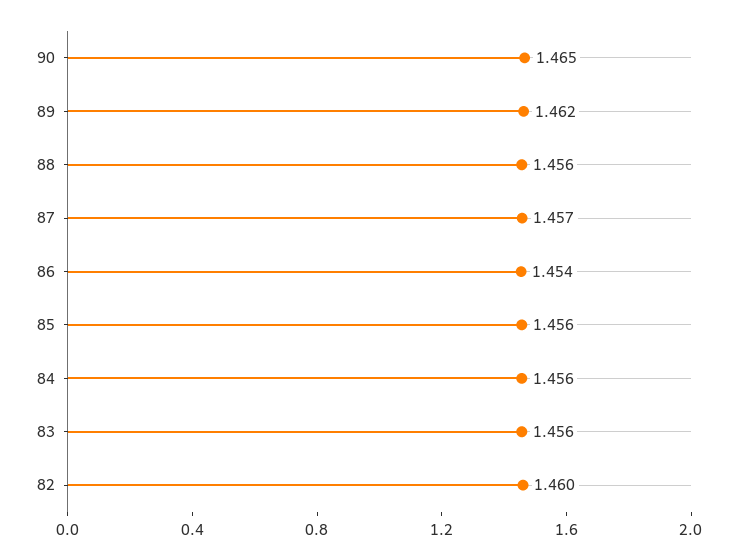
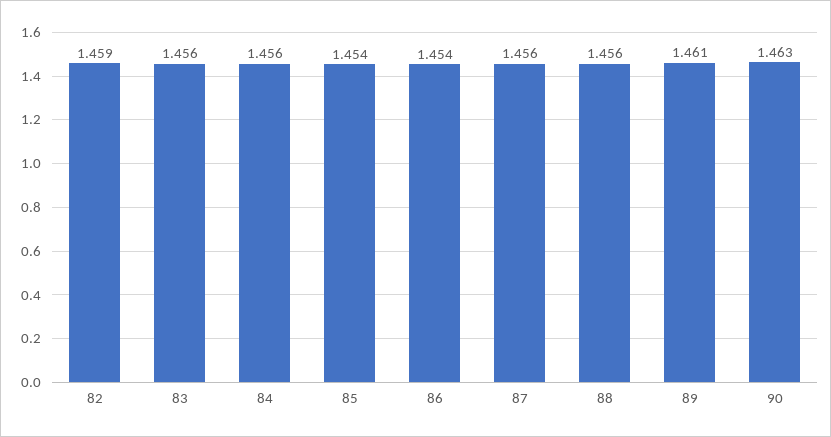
90: 1.465 -> 1.463
89: 1.462 -> 1.461
87: 1.457 -> 1.456
85: 1.456 -> 1.454
82: 1.46 -> 1.459

